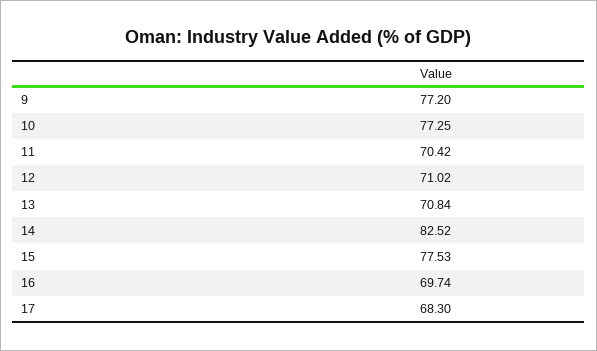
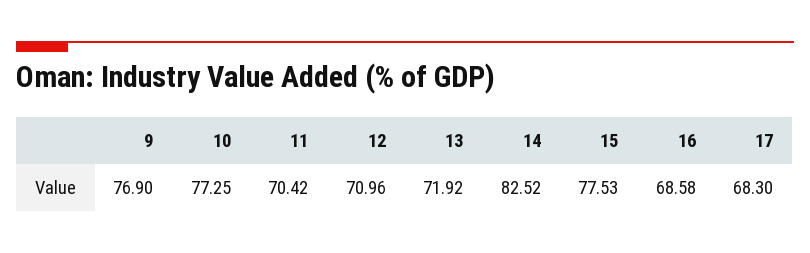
9: 77.2 -> 76.9
12: 71.02 -> 70.96
13: 70.84 -> 71.92
16: 69.74 -> 68.58

